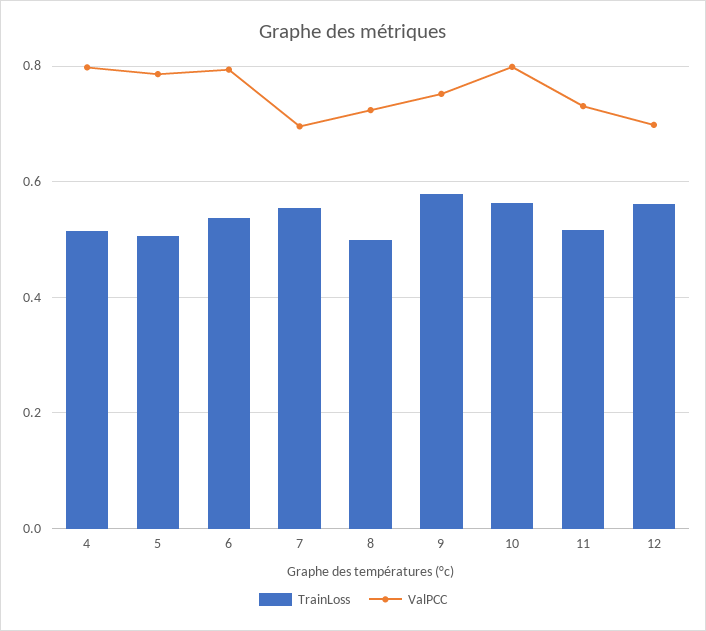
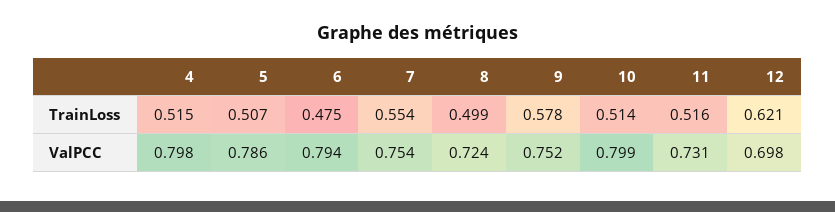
TrainLoss, 6: 0.54 -> 0.475
ValPCC, 7: 0.7 -> 0.754
TrainLoss, 10: 0.56 -> 0.514
TrainLoss, 12: 0.56 -> 0.621

